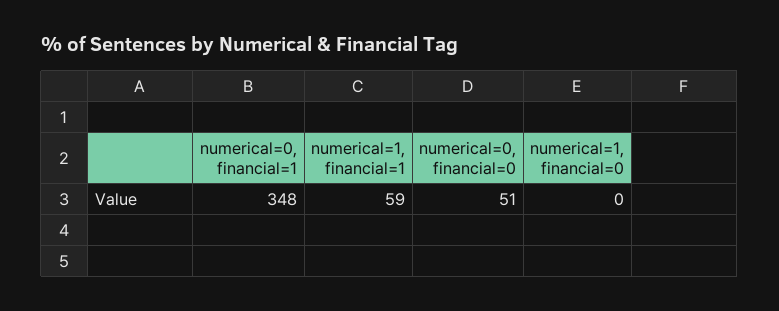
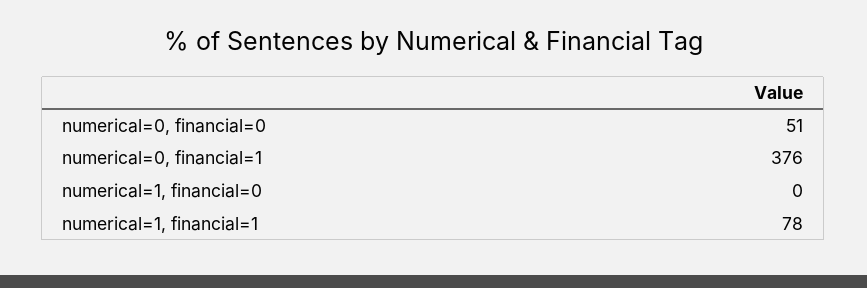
numerical=0, financial=1: 348 -> 376
numerical=1, financial=1: 59 -> 78

